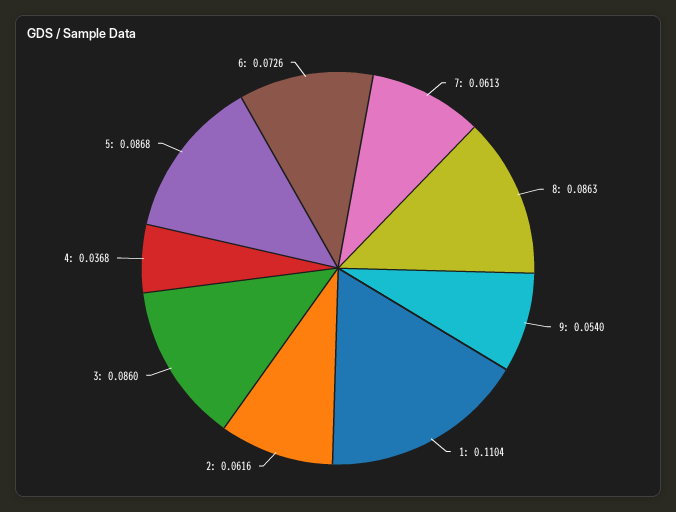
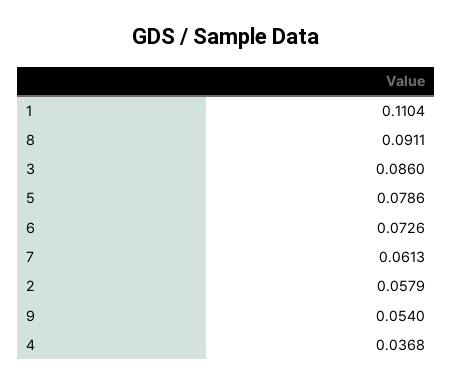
8: 0.0863 -> 0.0911
2: 0.0616 -> 0.0579
5: 0.0868 -> 0.0786

